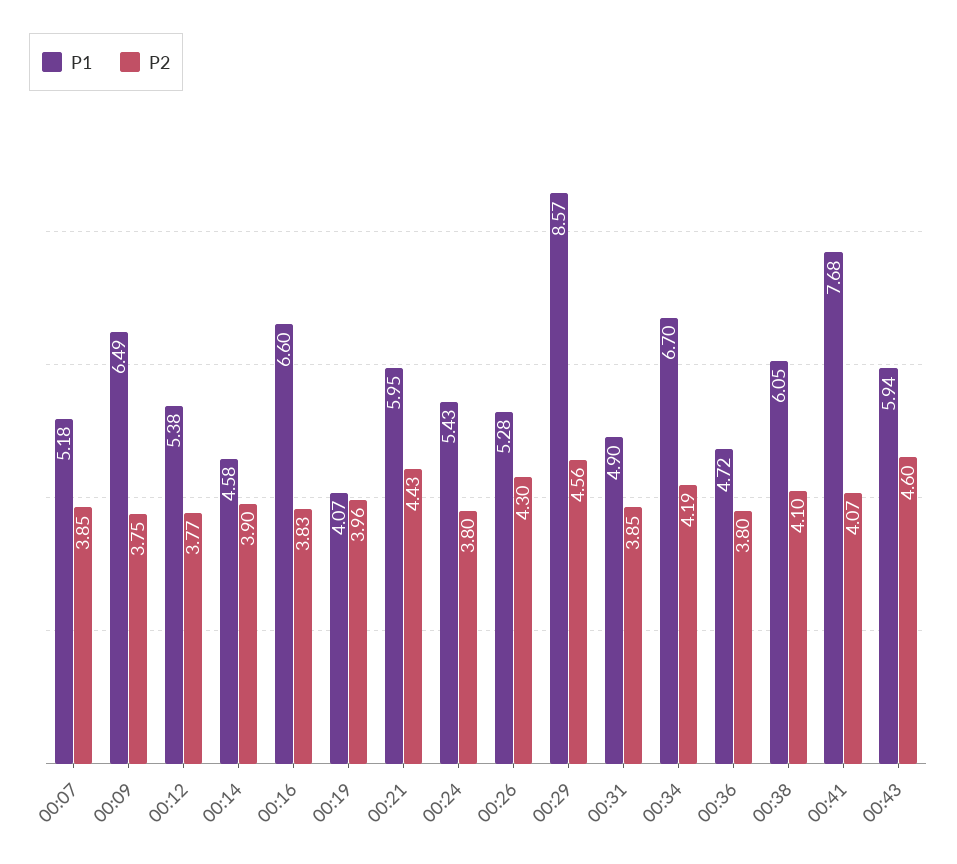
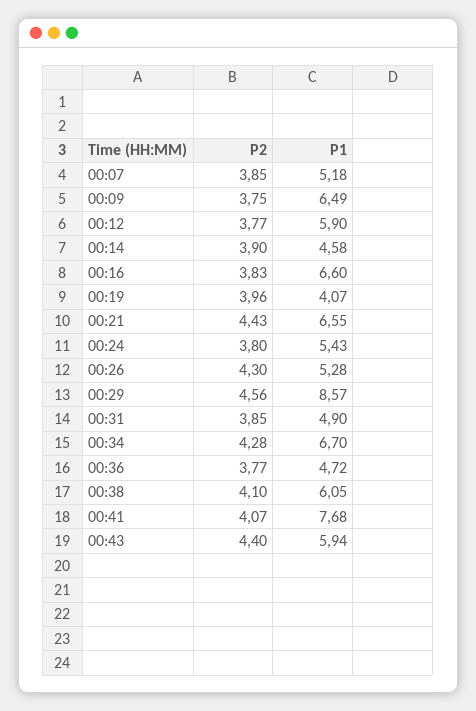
P1, 00:12: 5.38 -> 5.9
P1, 00:21: 5.95 -> 6.55
P2, 00:34: 4.19 -> 4.28
P2, 00:36: 3.8 -> 3.77
P2, 00:43: 4.6 -> 4.4

